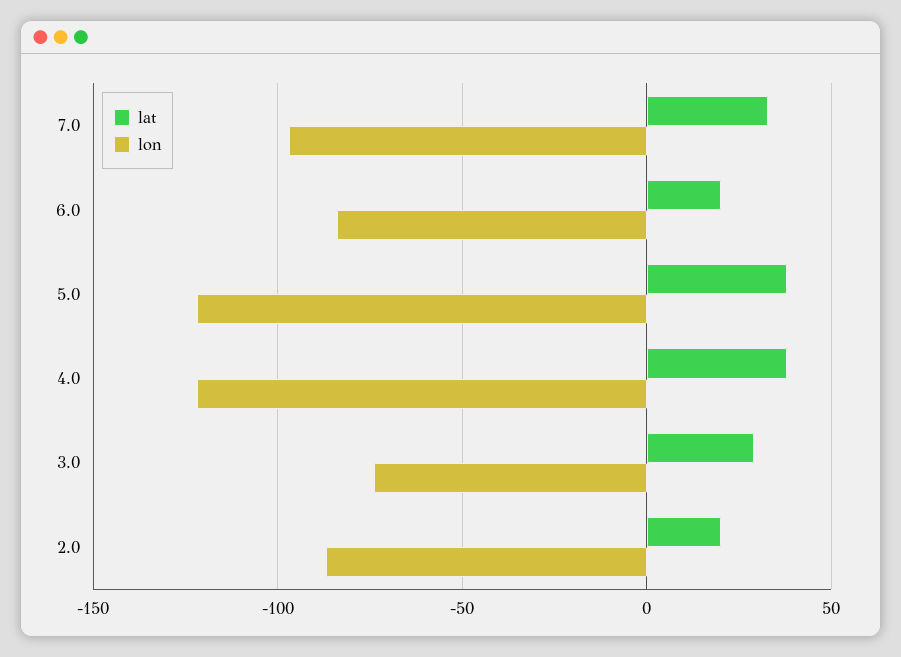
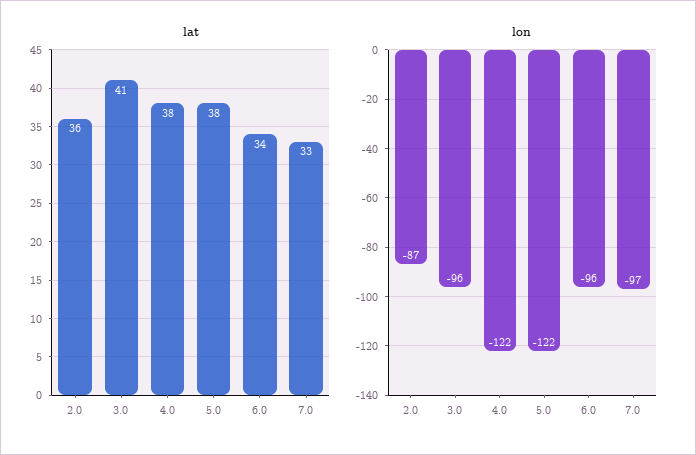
lat, 6.0: 20 -> 34
lon, 6.0: -85 -> -96
lat, 3.0: 30 -> 41
lon, 3.0: -75 -> -96
lat, 2.0: 20 -> 36

